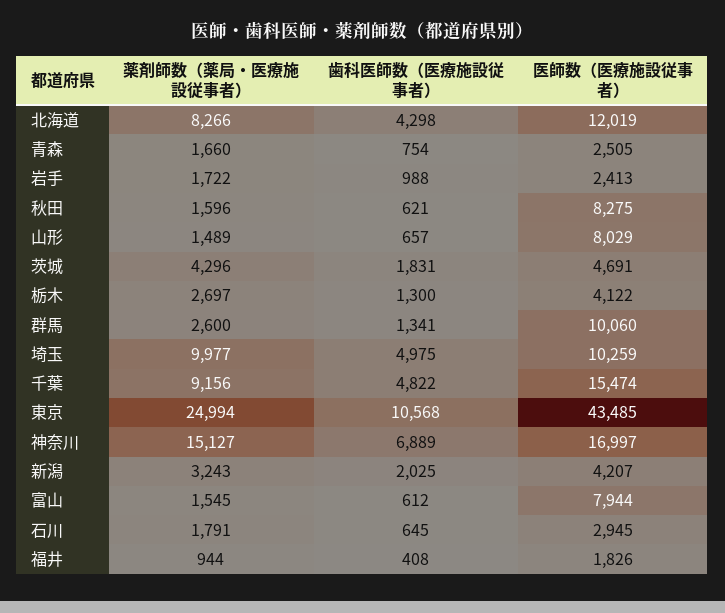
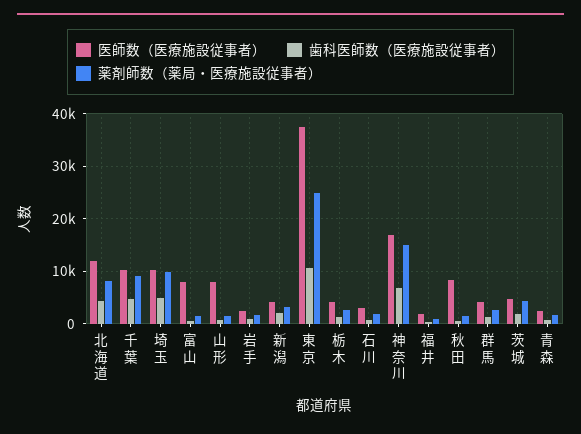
医師数（医療施設従事者）, 群馬: 10060 -> 4000
医師数（医療施設従事者）, 千葉: 15474 -> 10000
医師数（医療施設従事者）, 東京: 43485 -> 38000

